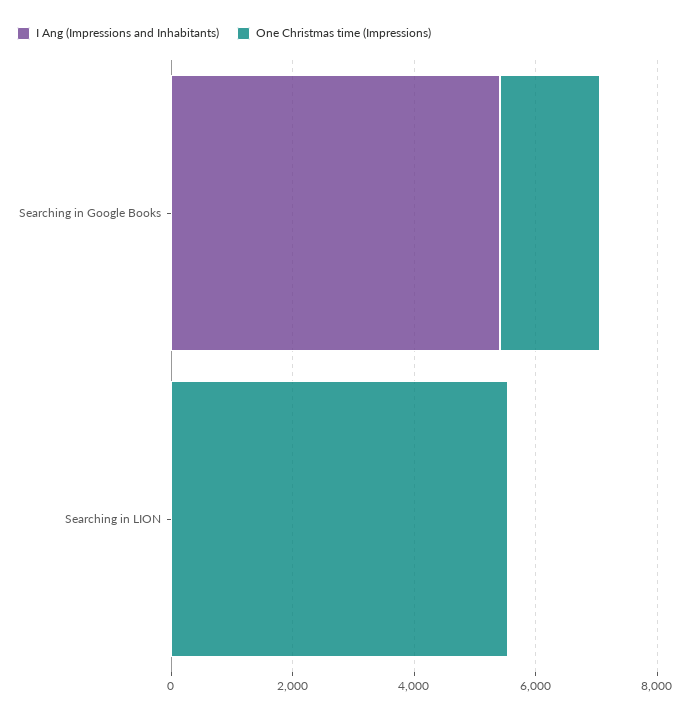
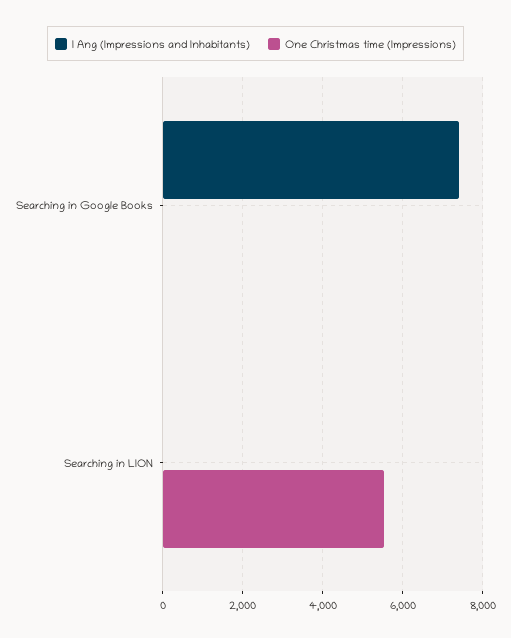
I Ang (Impressions and Inhabitants), Searching in Google Books: 5500 -> 7400
One Christmas time (Impressions), Searching in Google Books: 1500 -> 0

